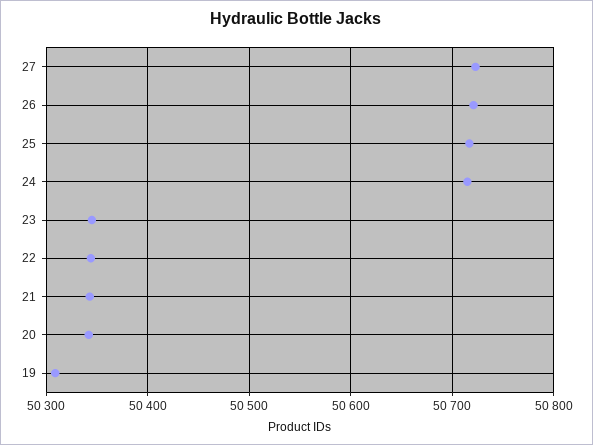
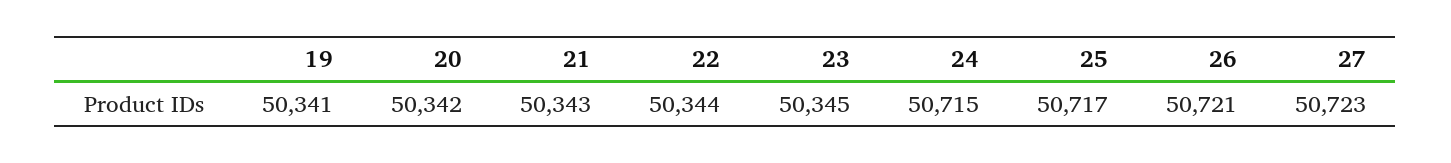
19: 50310 -> 50341

